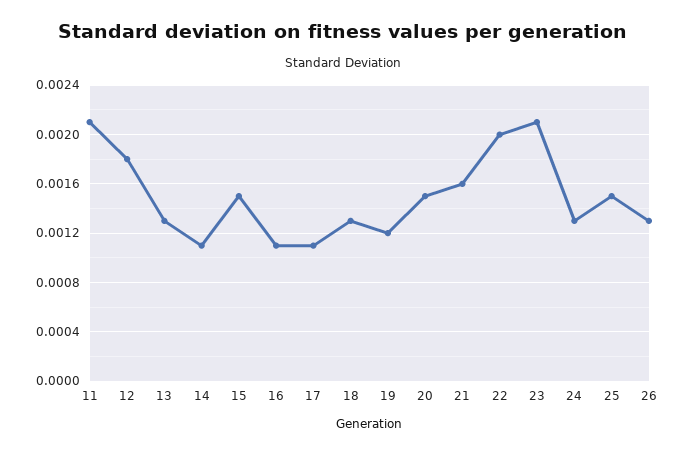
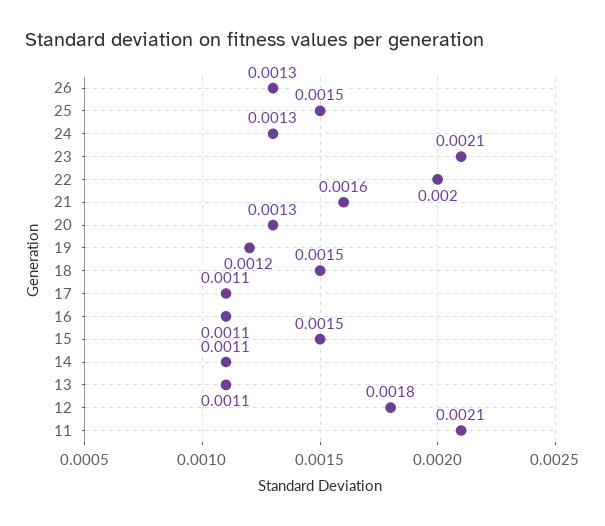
13: 0.0013 -> 0.0011
18: 0.0013 -> 0.0015
20: 0.0015 -> 0.0013

